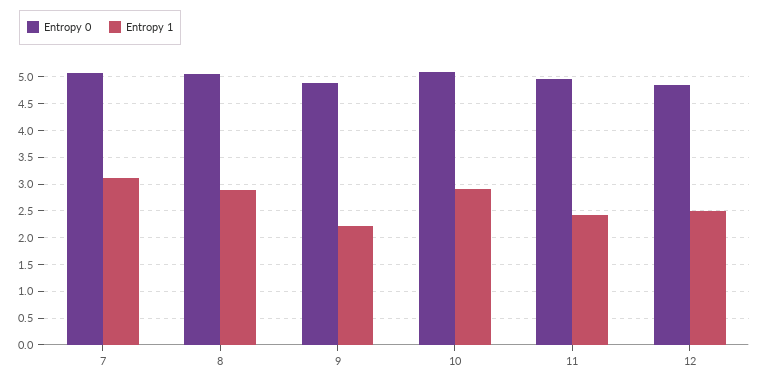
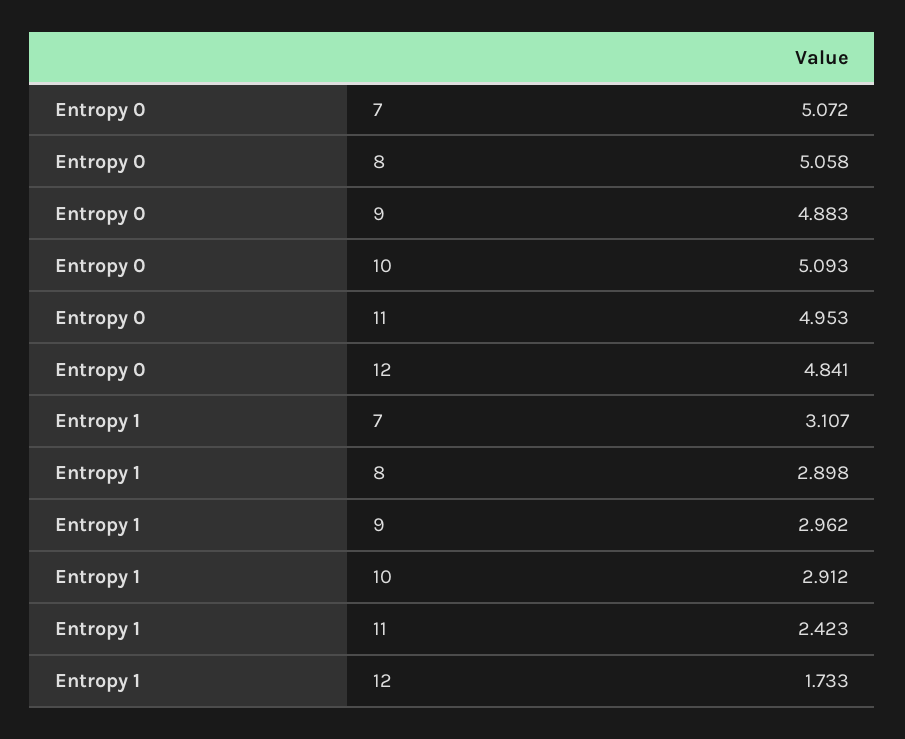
Entropy 1, 9: 2.25 -> 2.962
Entropy 1, 12: 2.5 -> 1.733

